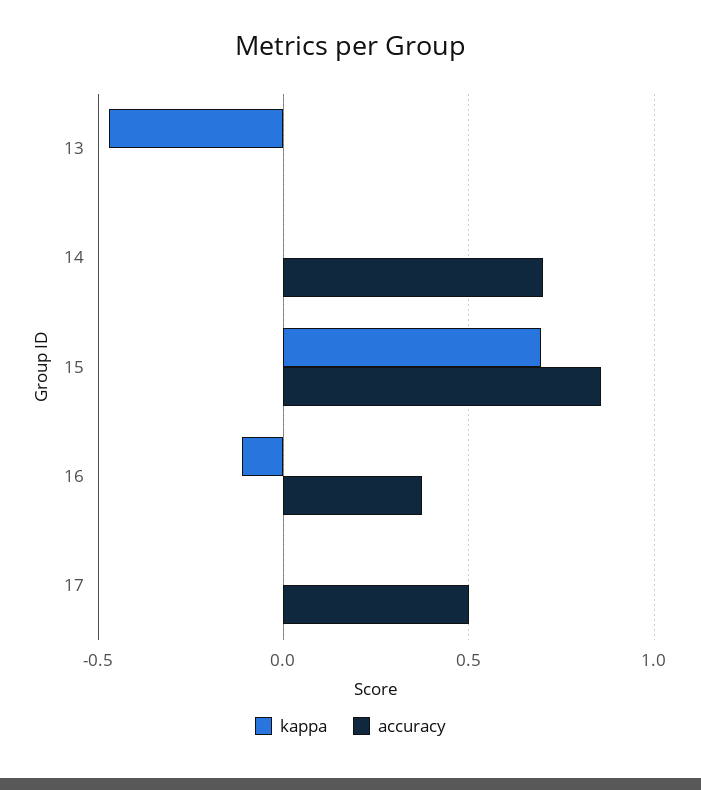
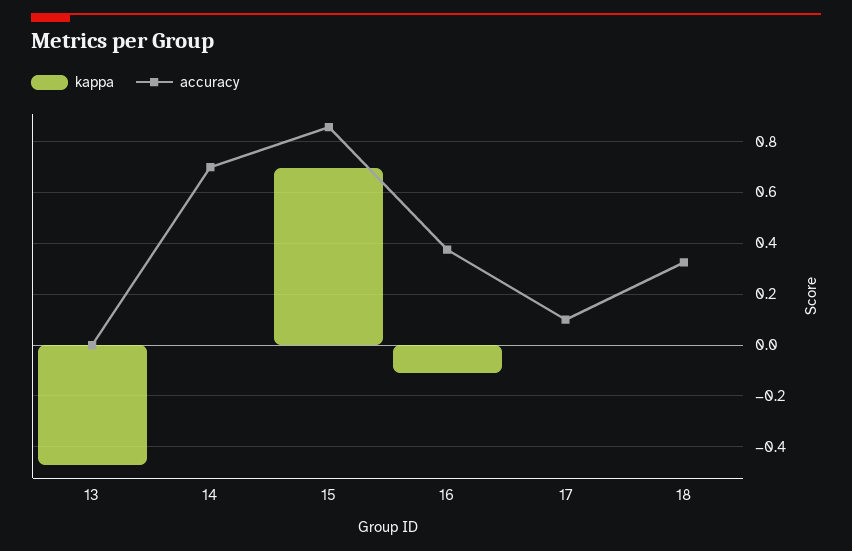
accuracy, 17: 0.5 -> 0.1
kappa, 18: none -> 0
accuracy, 18: none -> 0.325

